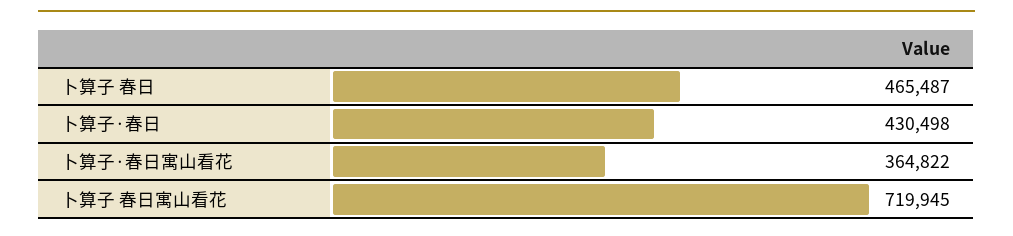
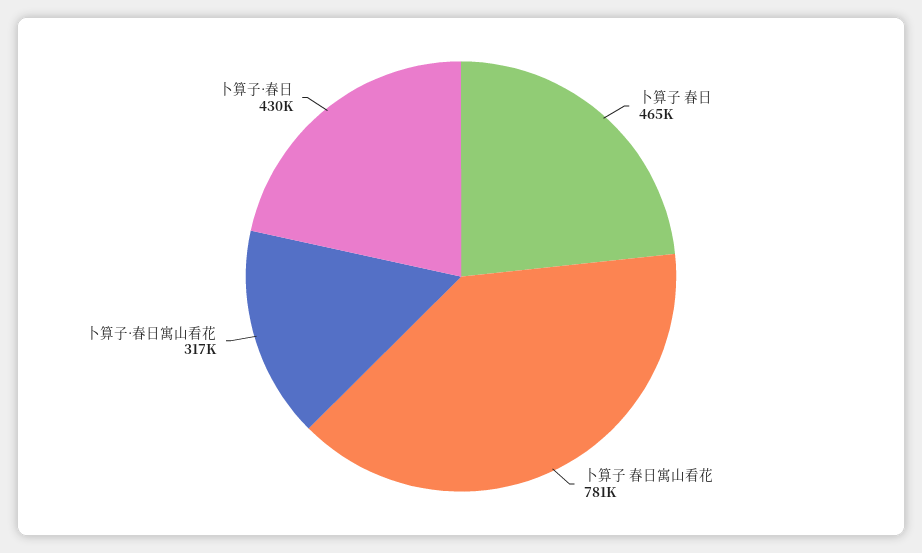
卜算子·春日寓山看花: 364822 -> 317000
卜算子 春日寓山看花: 719945 -> 781000

